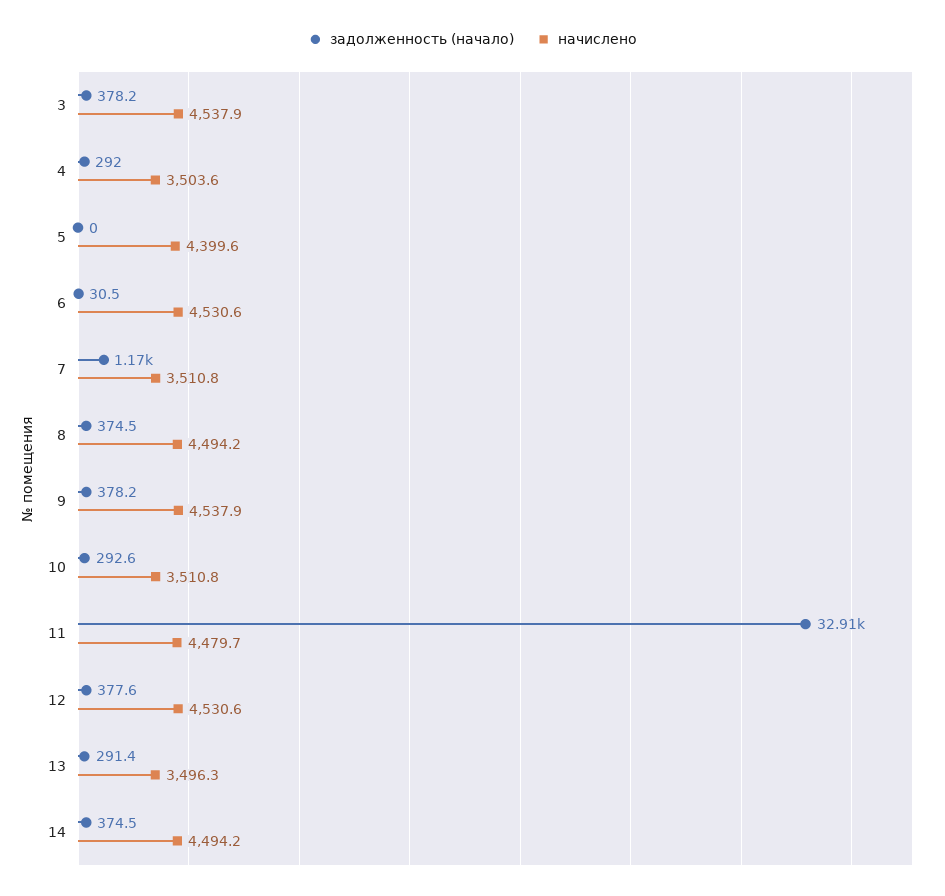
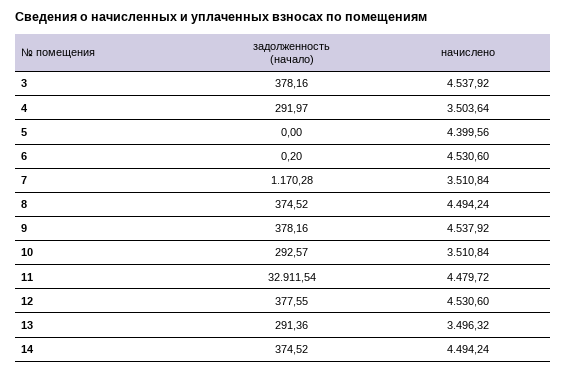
задолженность (начало), 6: 30.5 -> 0.2

